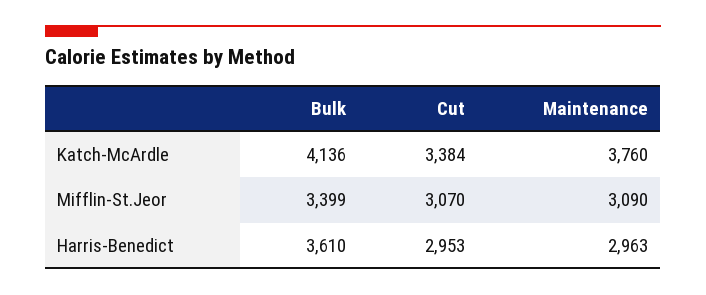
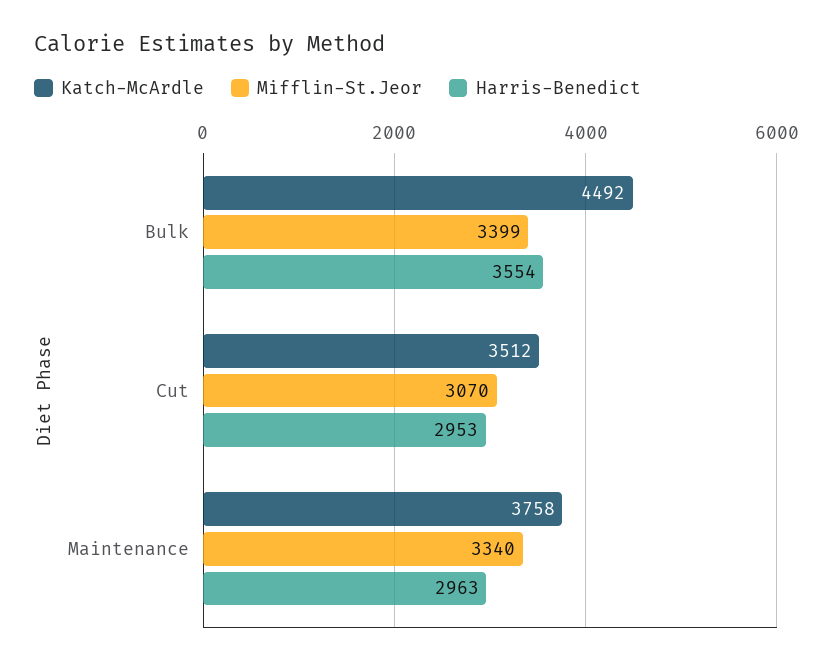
Katch-McArdle, Bulk: 4136 -> 4492
Katch-McArdle, Cut: 3384 -> 3512
Katch-McArdle, Maintenance: 3760 -> 3758
Mifflin-St.Jeor, Maintenance: 3090 -> 3340
Harris-Benedict, Bulk: 3610 -> 3554

